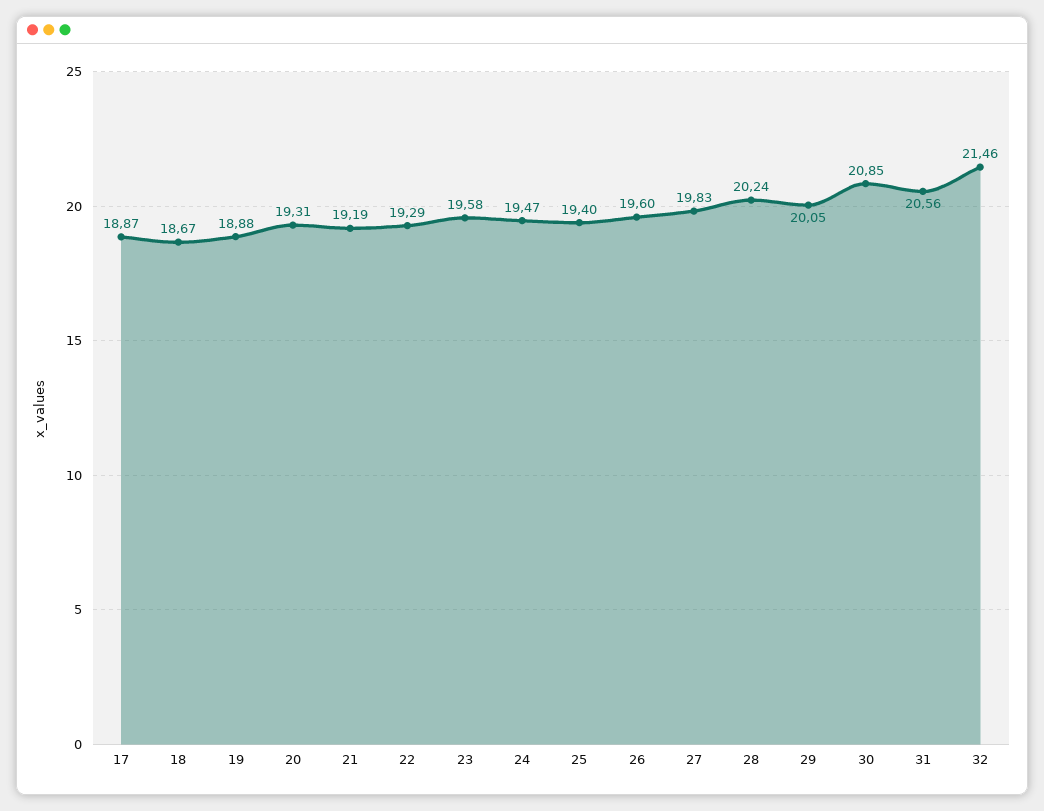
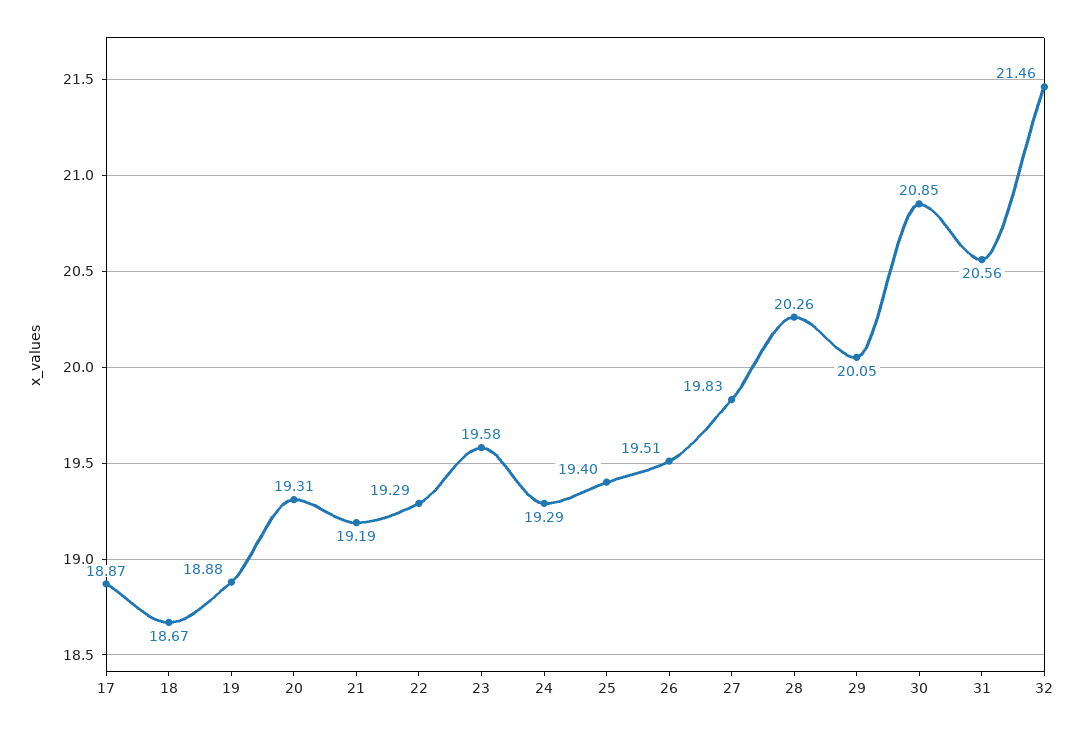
24: 19.47 -> 19.29
26: 19.6 -> 19.51
28: 20.24 -> 20.26

